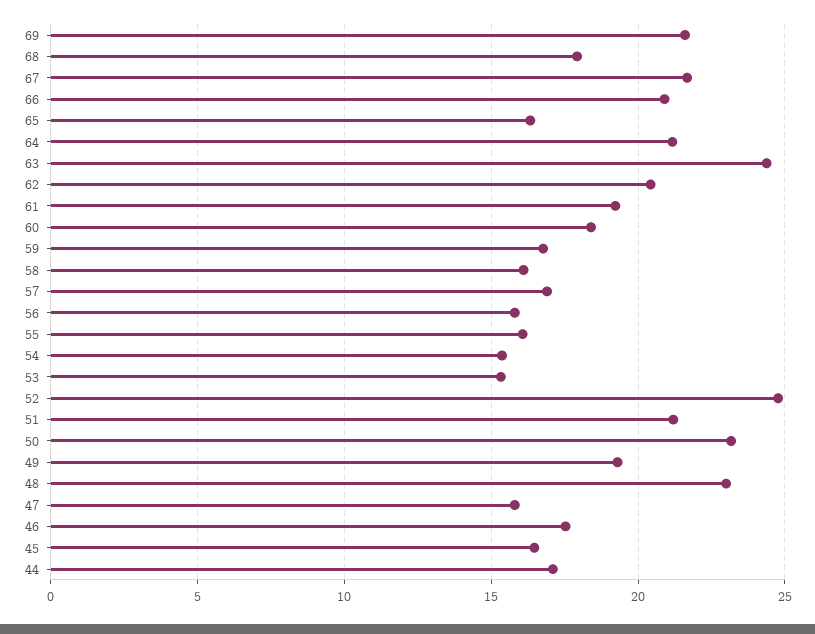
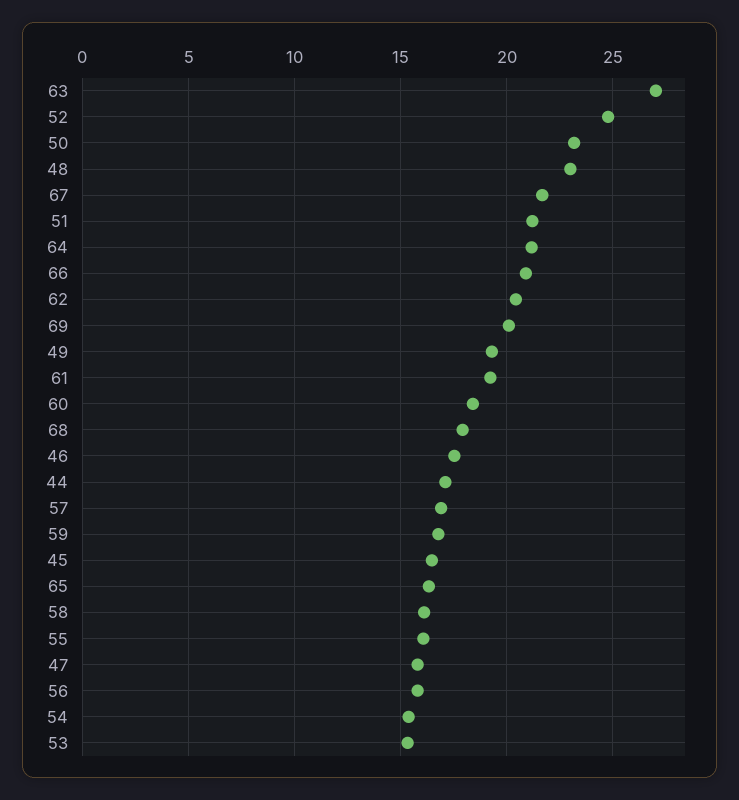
69: 21.5 -> 20
63: 24.5 -> 27

